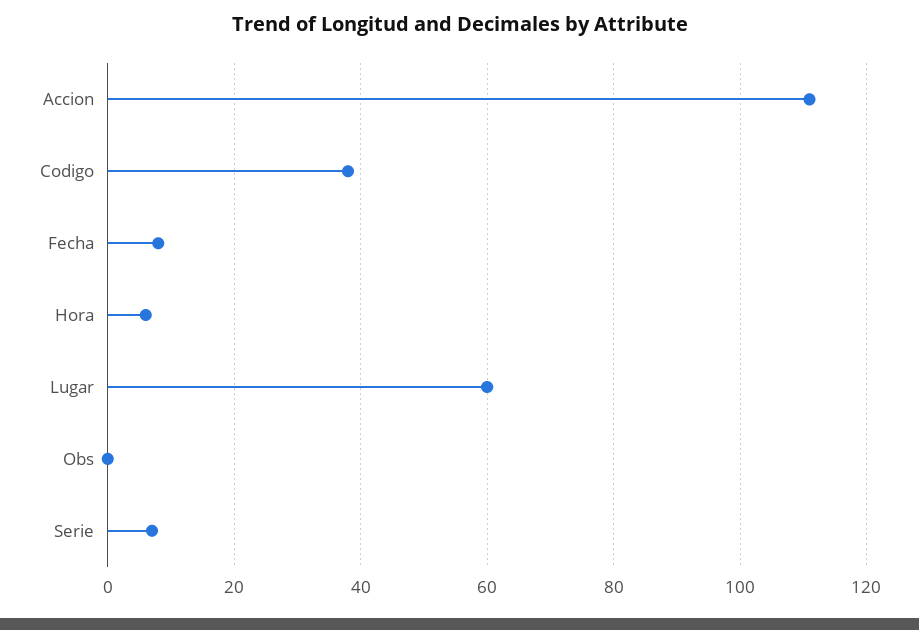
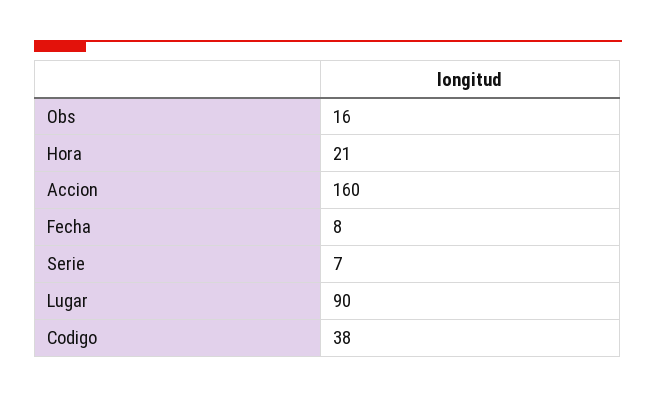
Accion: 110 -> 160
Hora: 5 -> 21
Lugar: 60 -> 90
Obs: 0 -> 16

